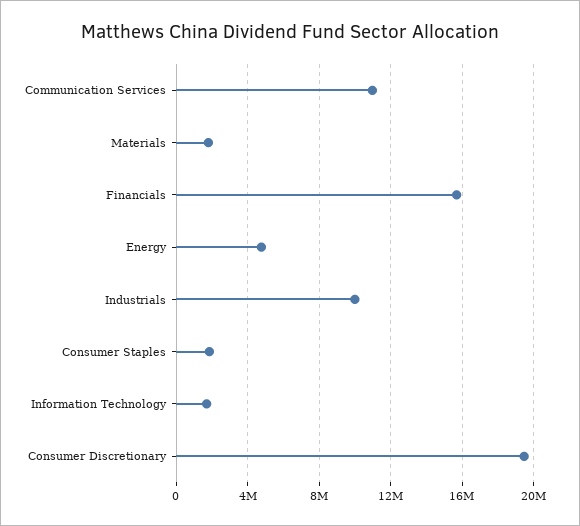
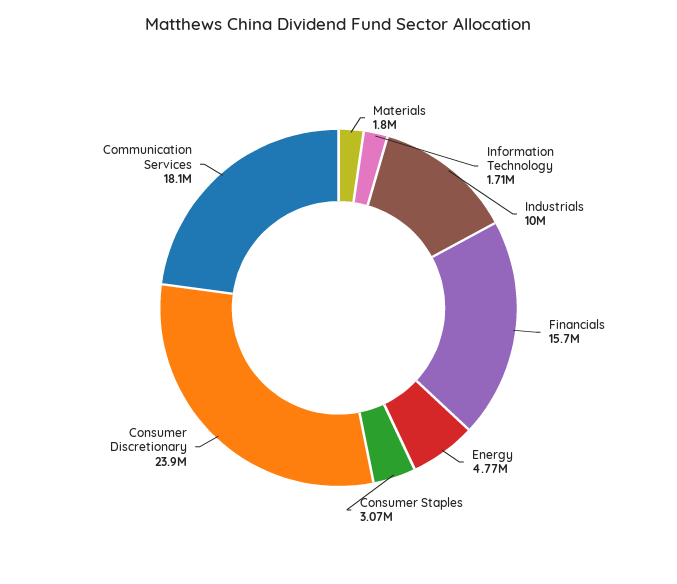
Communication Services: 11000000 -> 18100000
Consumer Staples: 2000000 -> 3070000
Consumer Discretionary: 19500000 -> 23900000

